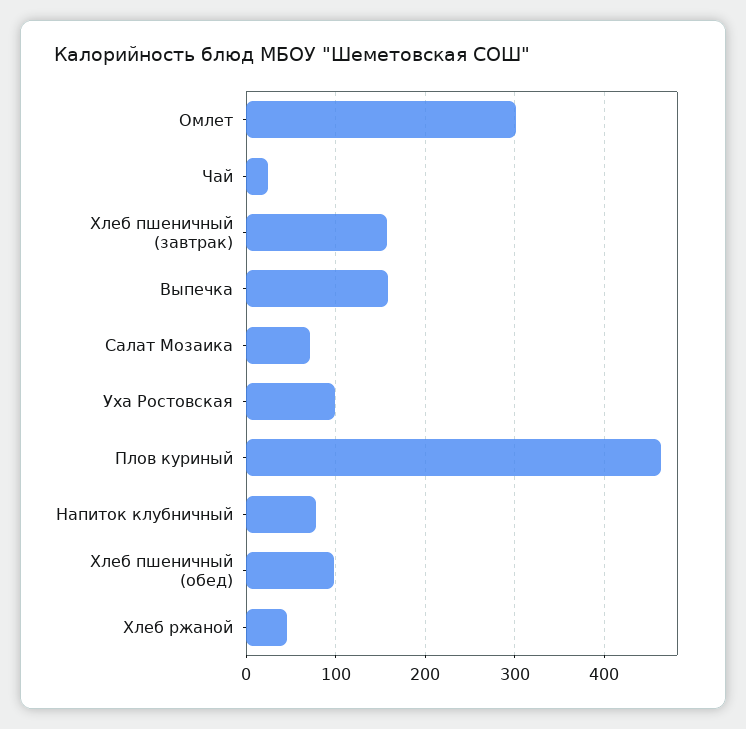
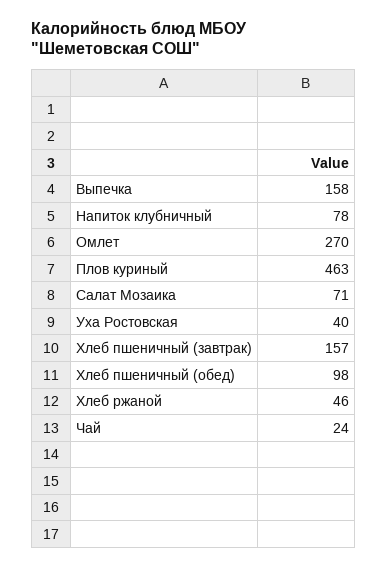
Омлет: 300 -> 270
Уха Ростовская: 100 -> 40

